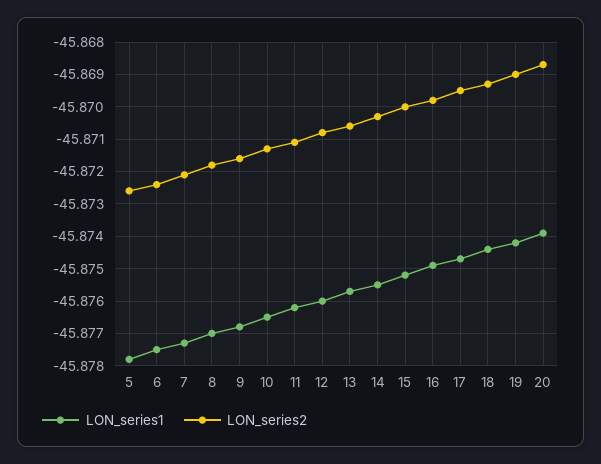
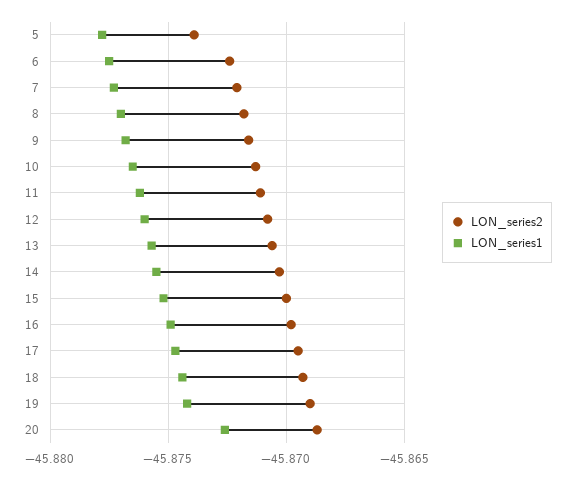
LON_series2, 5: -45.8725 -> -45.874
LON_series1, 20: -45.874 -> -45.8725

